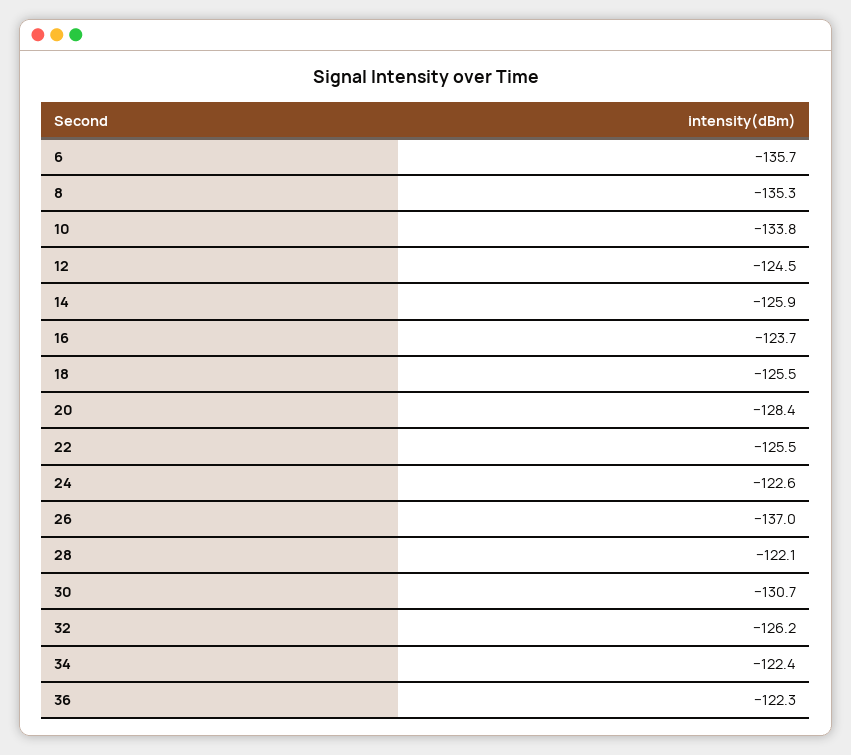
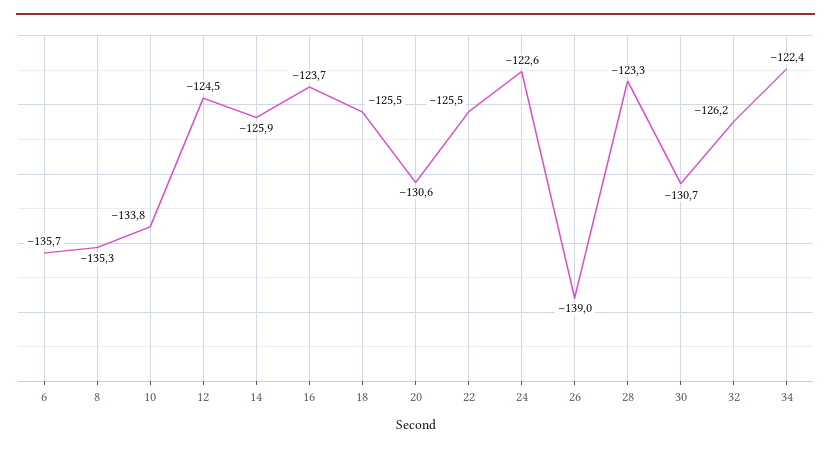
20: -128.4 -> -130.6
26: -137 -> -139
28: -122.1 -> -123.3
36: -122.3 -> none

